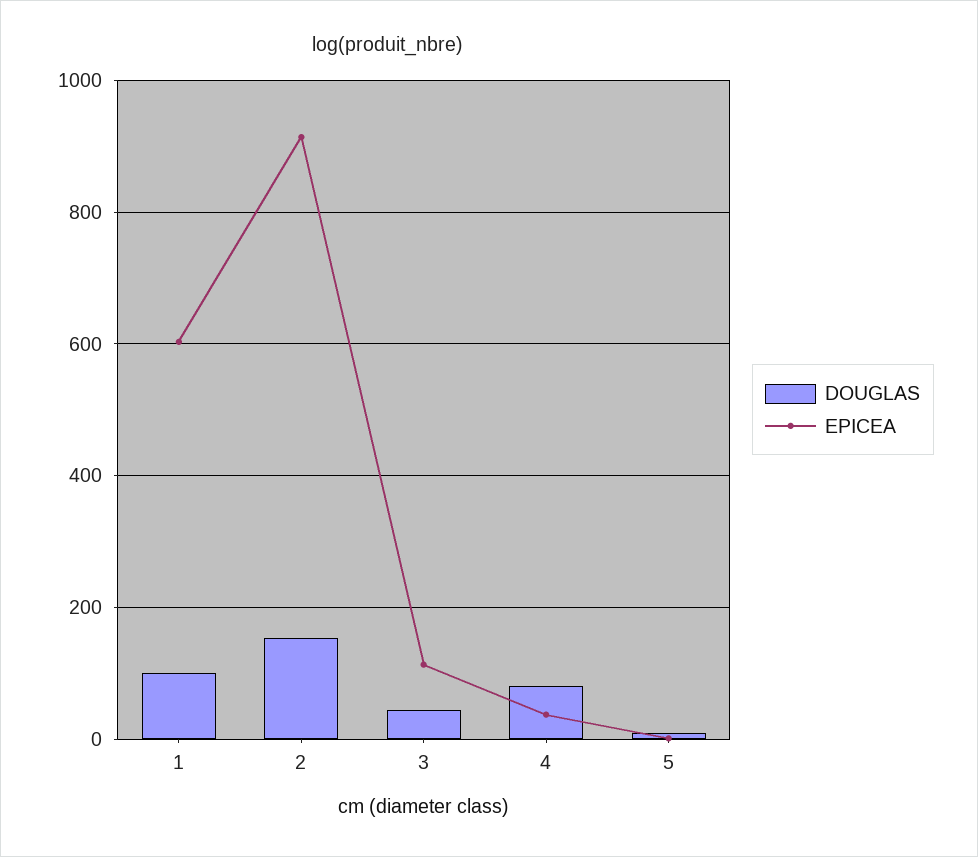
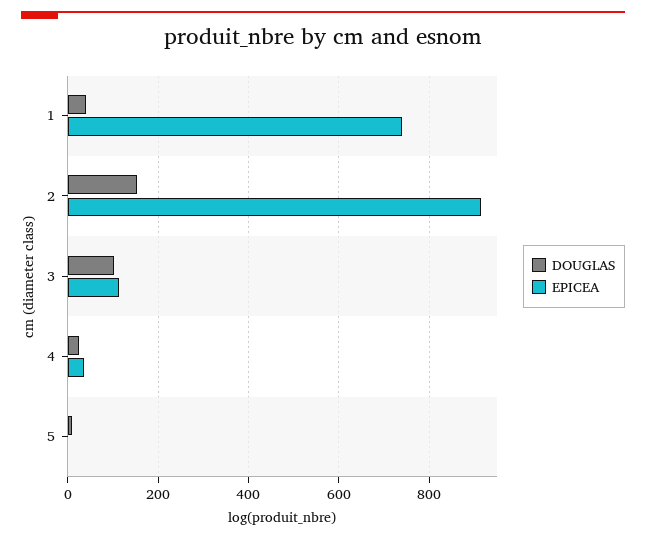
DOUGLAS, 1: 100 -> 40
EPICEA, 1: 600 -> 740
DOUGLAS, 3: 40 -> 100
DOUGLAS, 4: 80 -> 20

